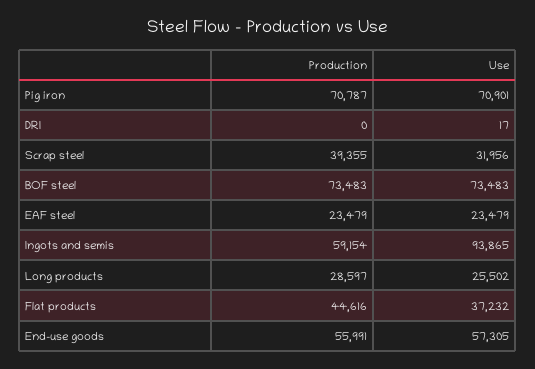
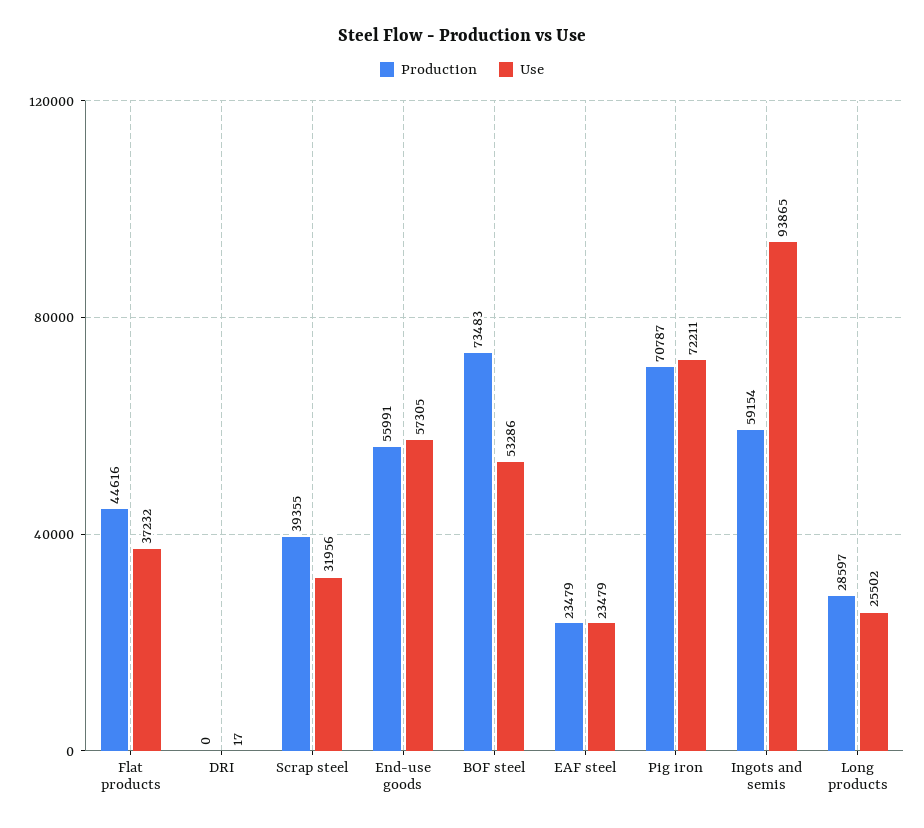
Use, Pig iron: 70901 -> 72211
Use, BOF steel: 73483 -> 53286

